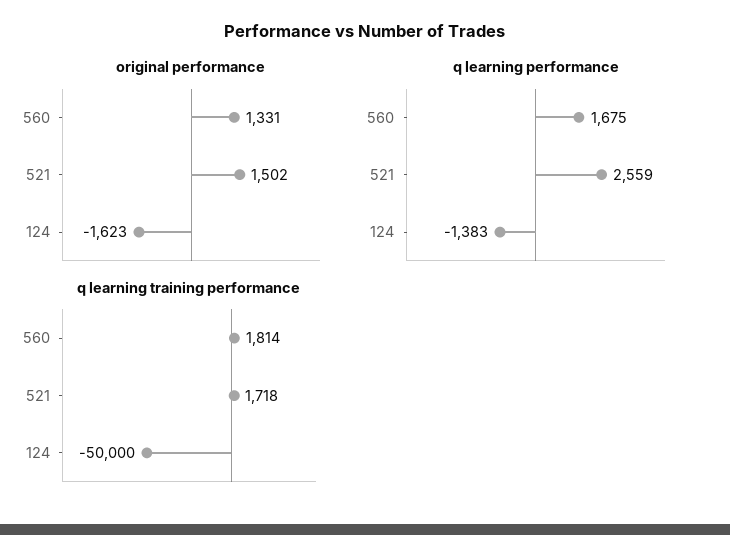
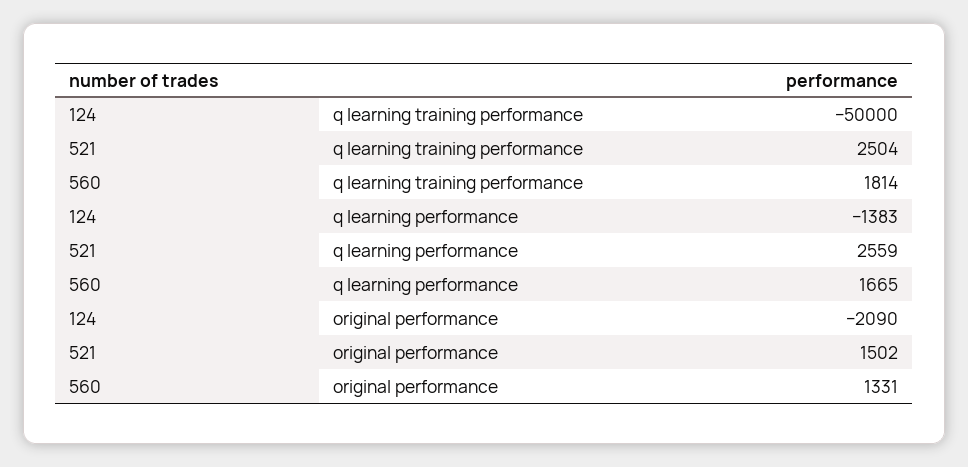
original performance, 124: -1623 -> -2090
q learning performance, 560: 1675 -> 1665
q learning training performance, 521: 1718 -> 2504

